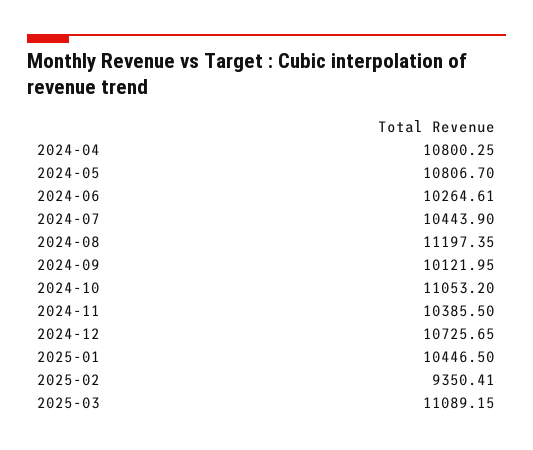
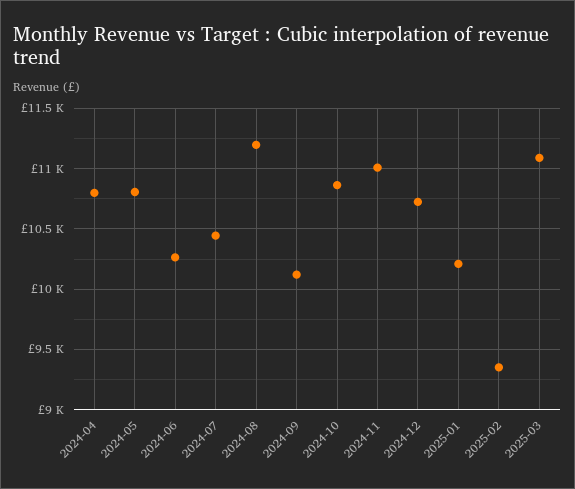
2024-10: 11053.2 -> 10850
2024-11: 10385.5 -> 11000
2025-01: 10446.5 -> 10200

